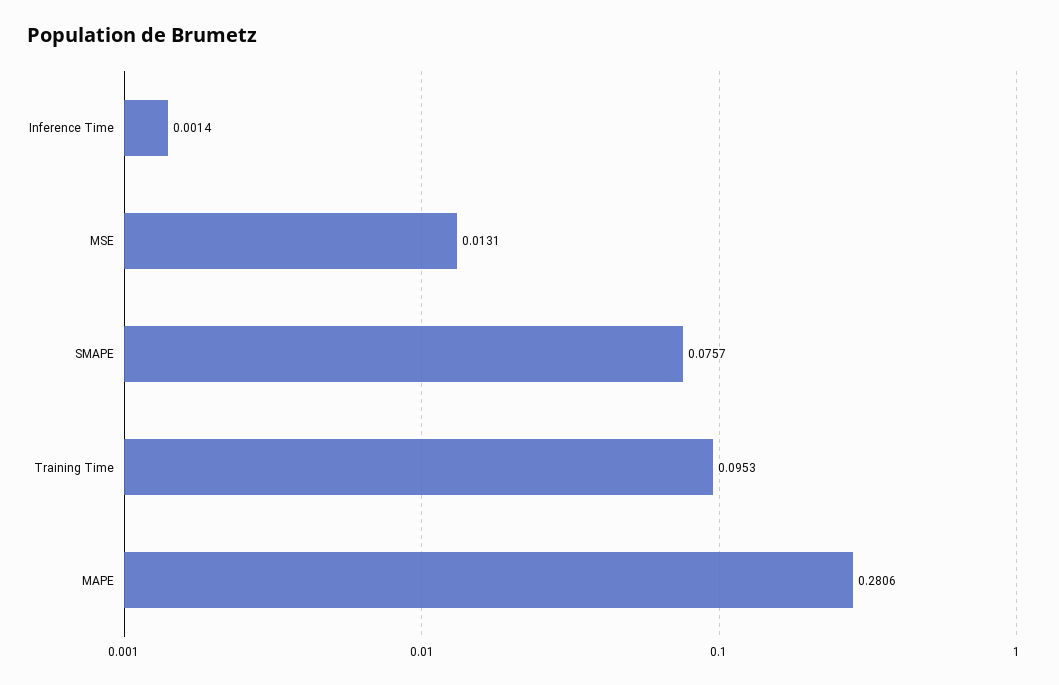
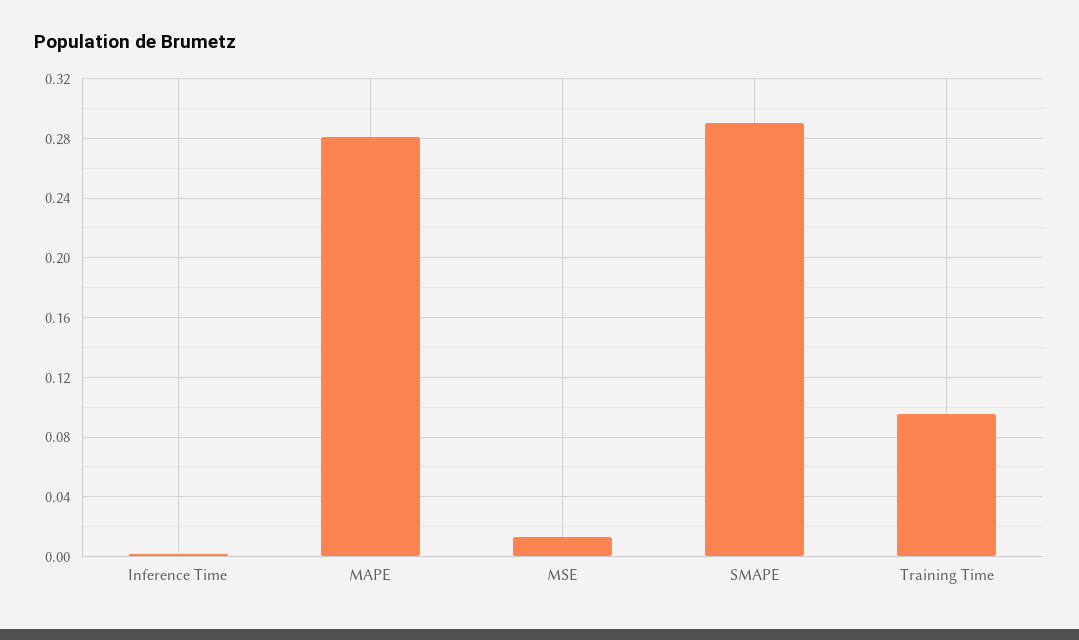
SMAPE: 0.0757 -> 0.29

